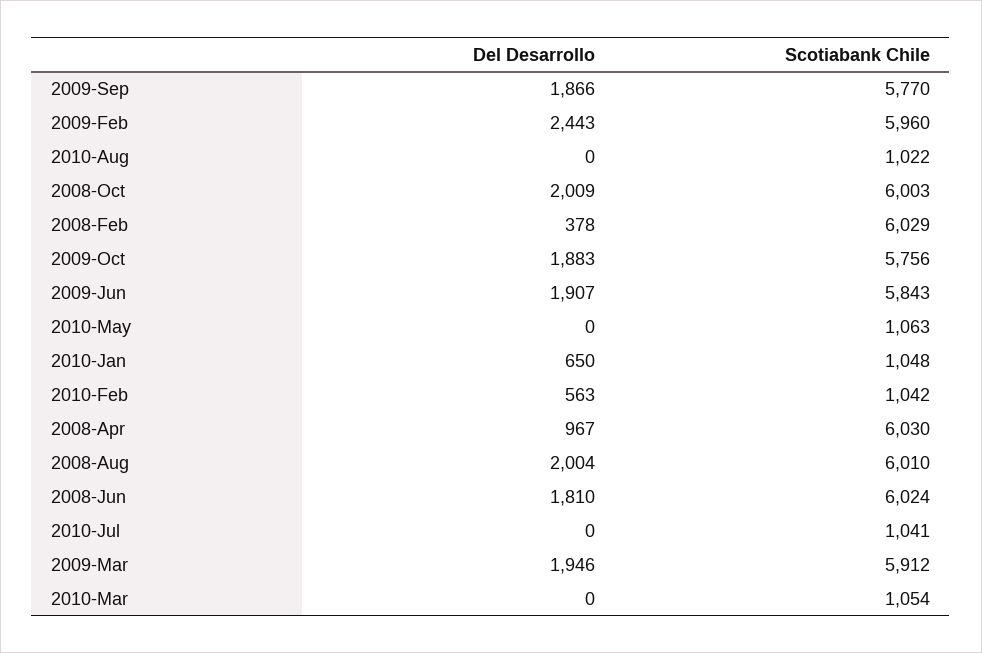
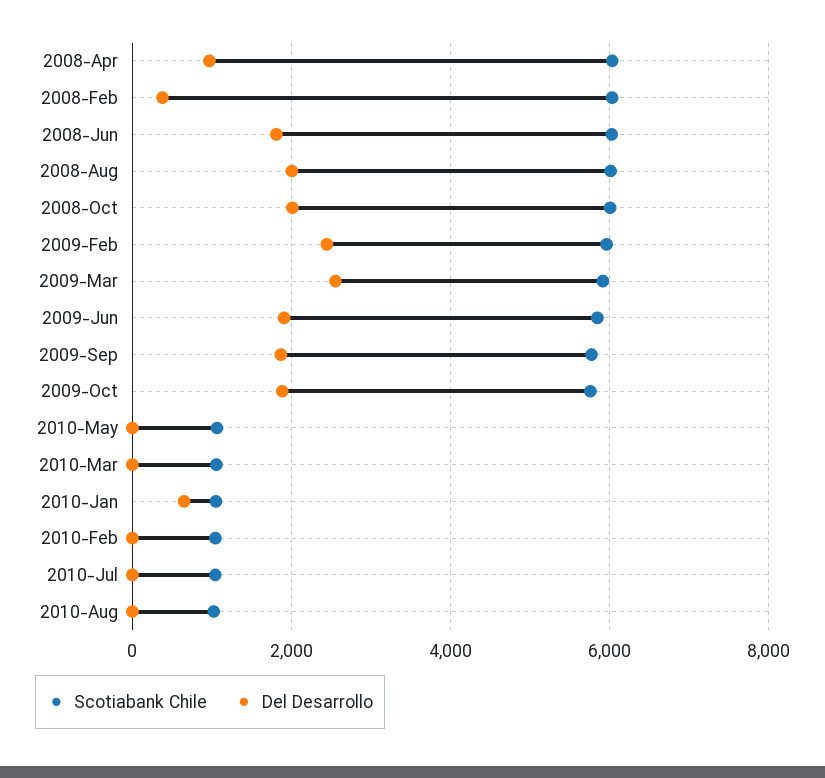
Del Desarrollo, 2010-Feb: 563 -> 0
Del Desarrollo, 2009-Mar: 1946 -> 2600

